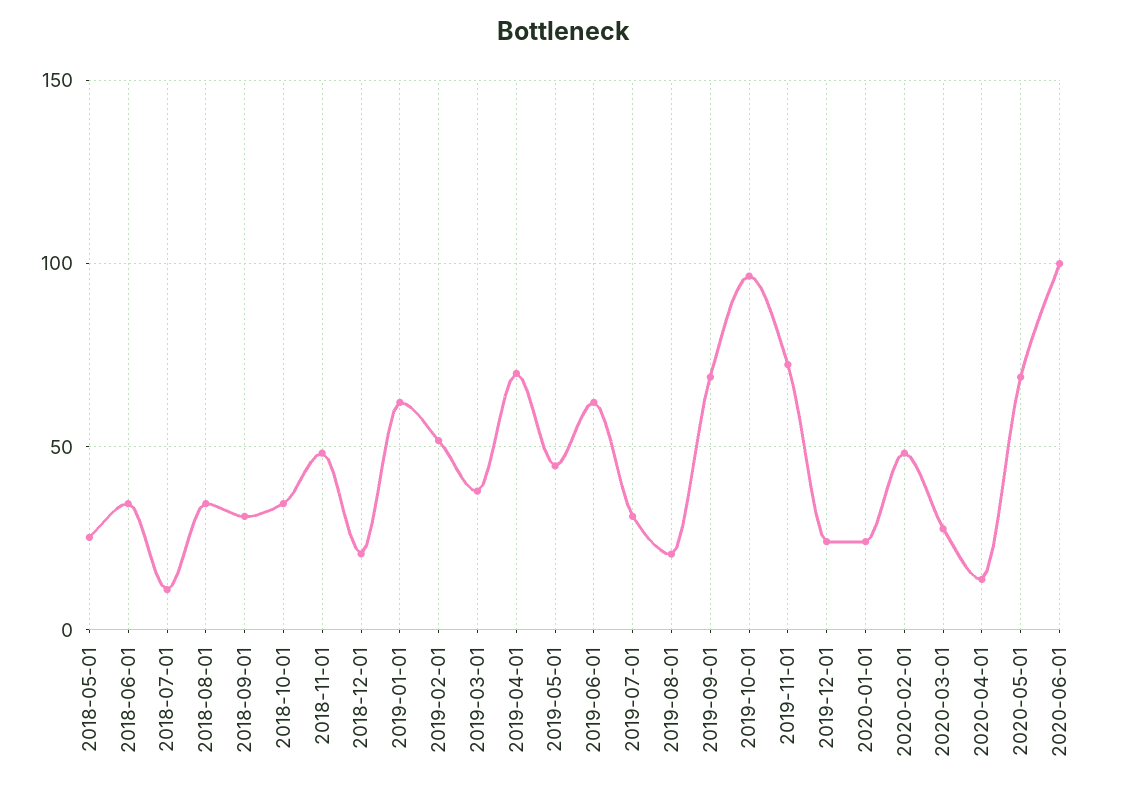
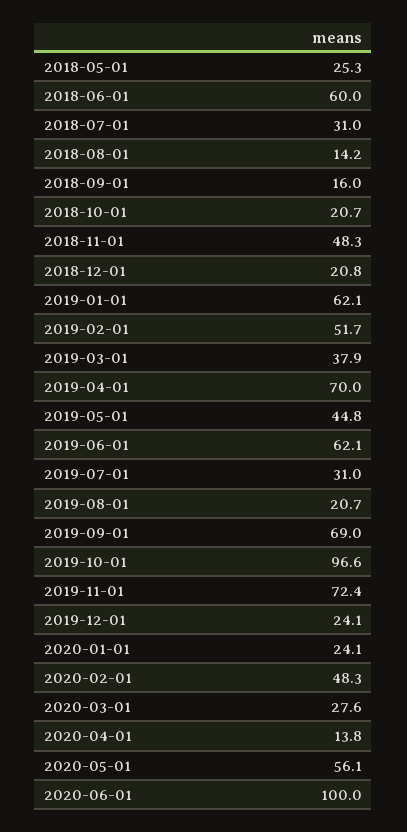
2018-06-01: 35 -> 60
2018-07-01: 10 -> 31
2018-08-01: 35 -> 14.2
2018-09-01: 30 -> 16
2018-10-01: 35 -> 20.7
2020-05-01: 70 -> 56.1

